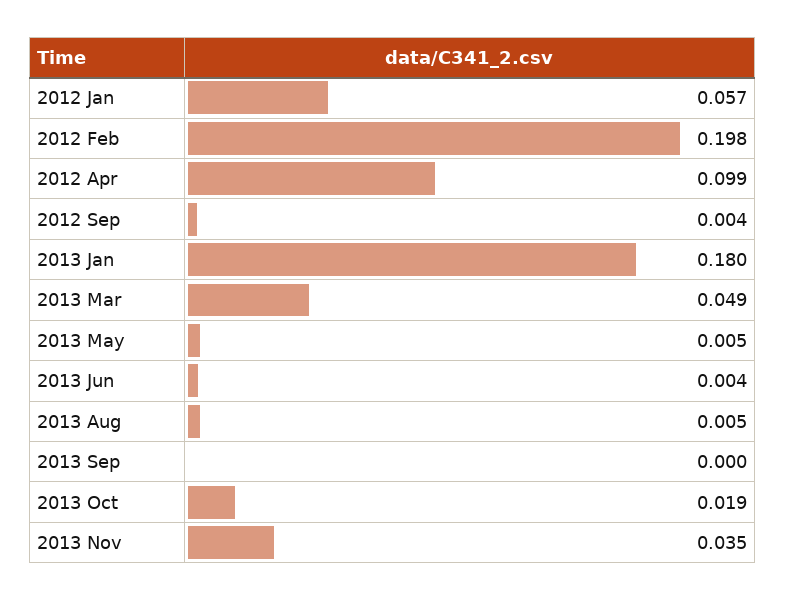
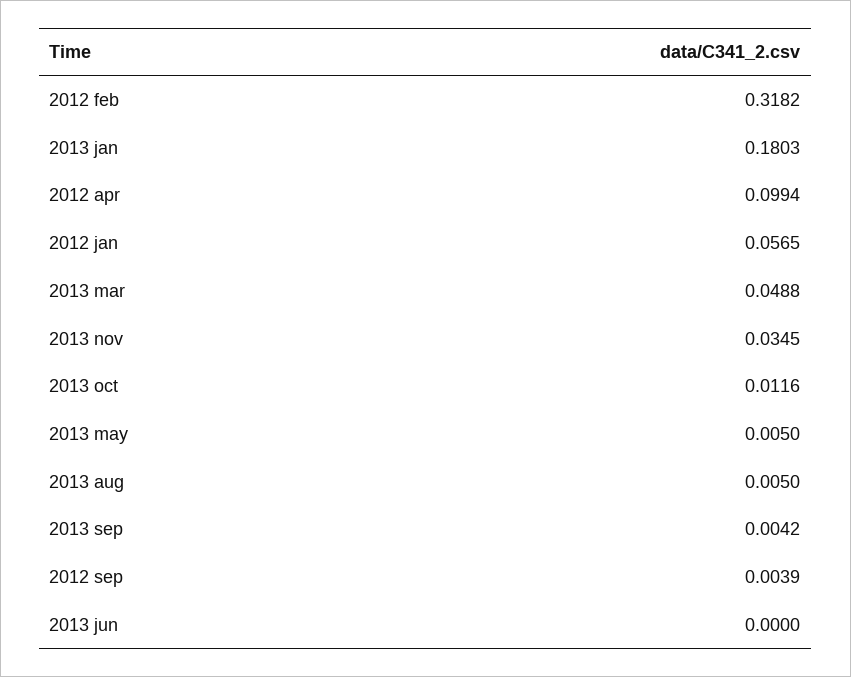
2012 Feb: 0.198 -> 0.3182
2013 Jun: 0.004 -> 0
2013 Sep: 0 -> 0.0042
2013 Oct: 0.019 -> 0.0116

